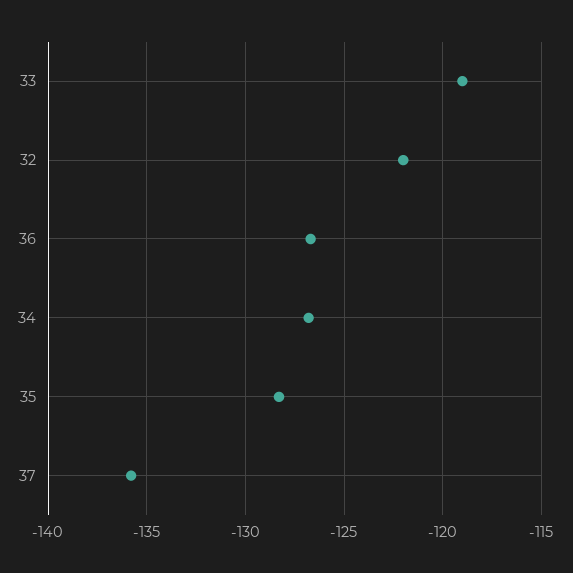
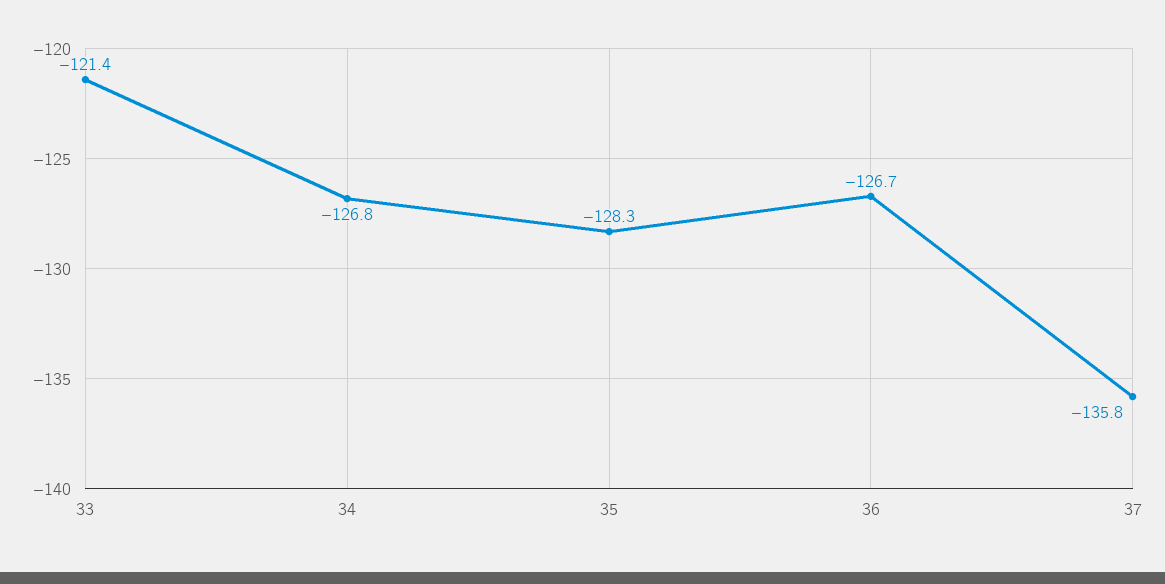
33: -119 -> -121.4
32: -122 -> none

